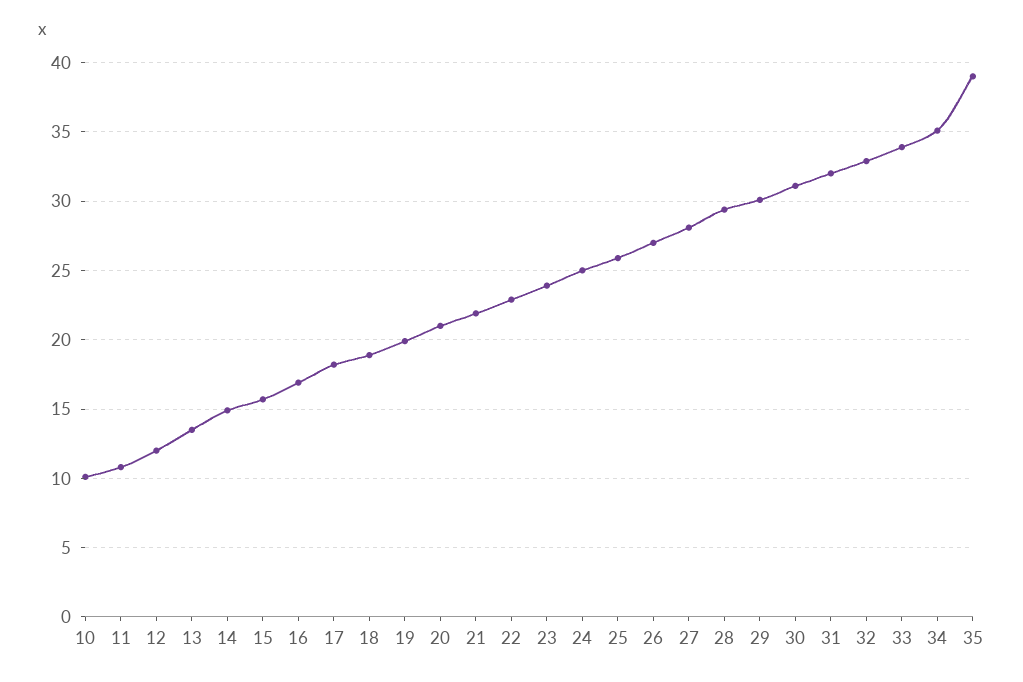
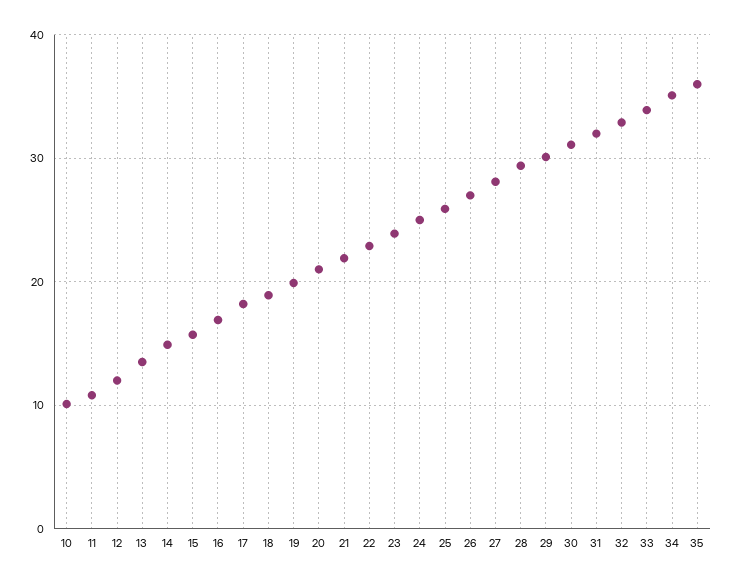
35: 39 -> 36

